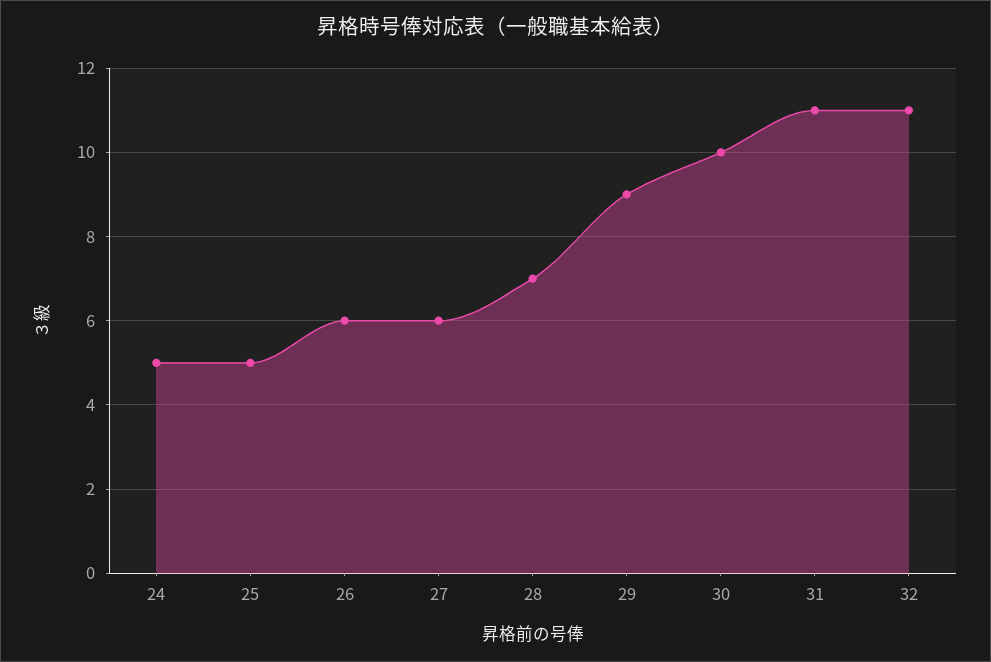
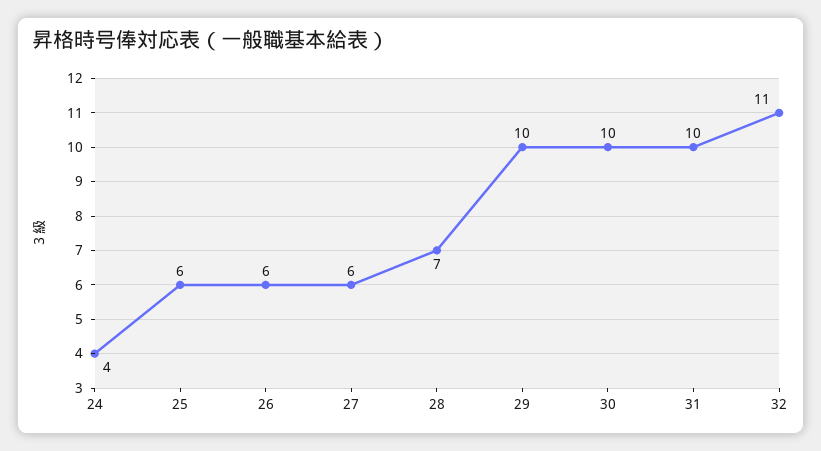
24: 5 -> 4
25: 5 -> 6
29: 9 -> 10
31: 11 -> 10

